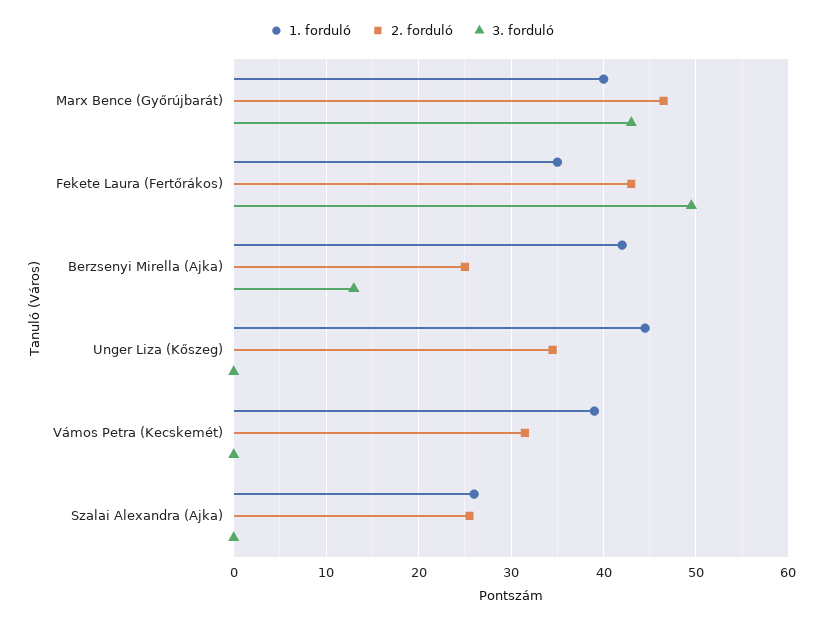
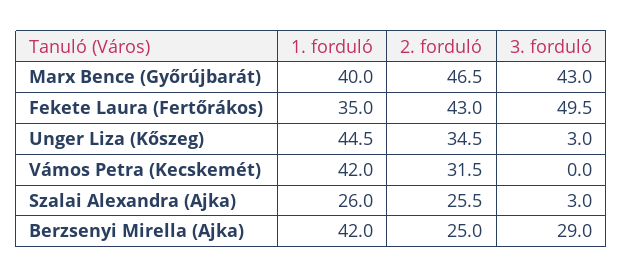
3. forduló, Berzsenyi Mirella (Ajka): 13 -> 29
3. forduló, Unger Liza (Kőszeg): 0 -> 3
1. forduló, Vámos Petra (Kecskemét): 39 -> 42
3. forduló, Szalai Alexandra (Ajka): 0 -> 3

